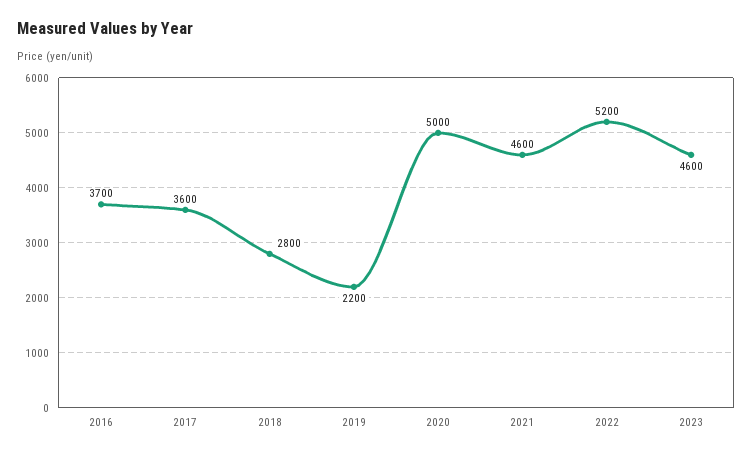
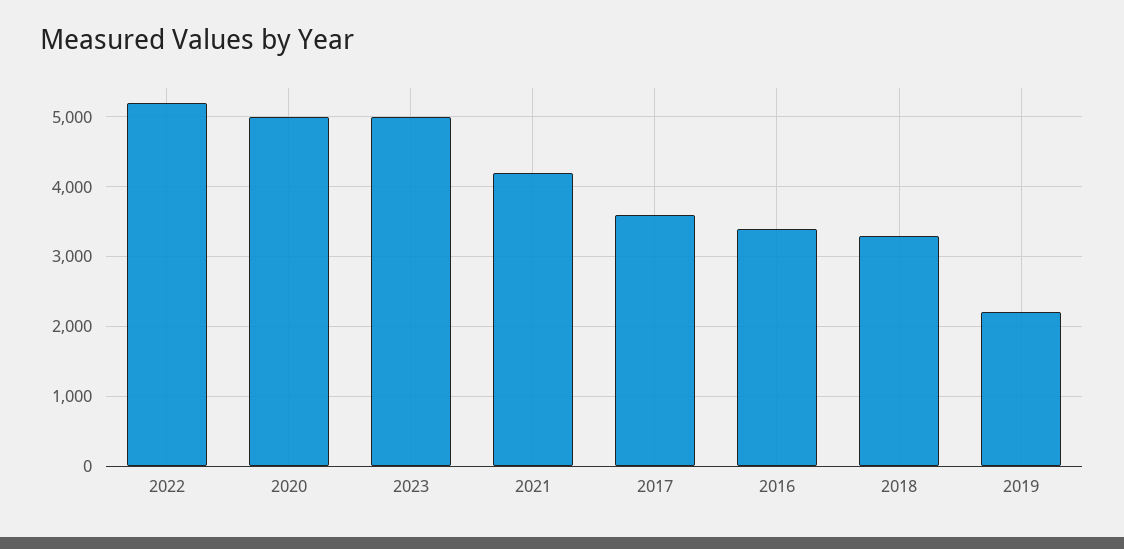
2016: 3700 -> 3400
2018: 2800 -> 3300
2021: 4600 -> 4200
2023: 4600 -> 5000

